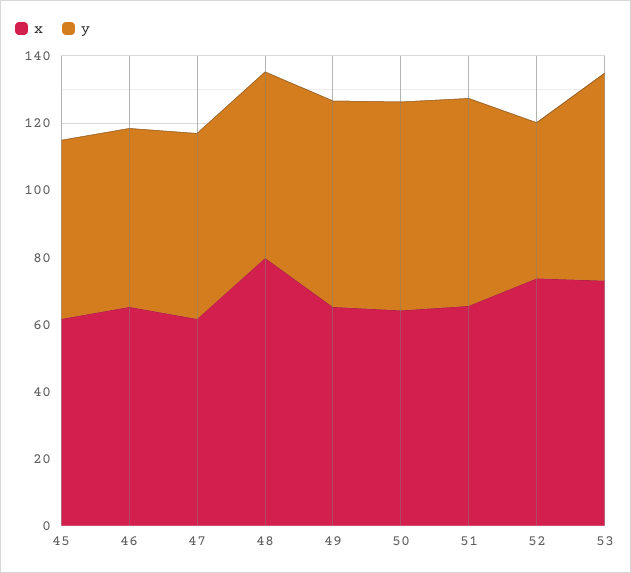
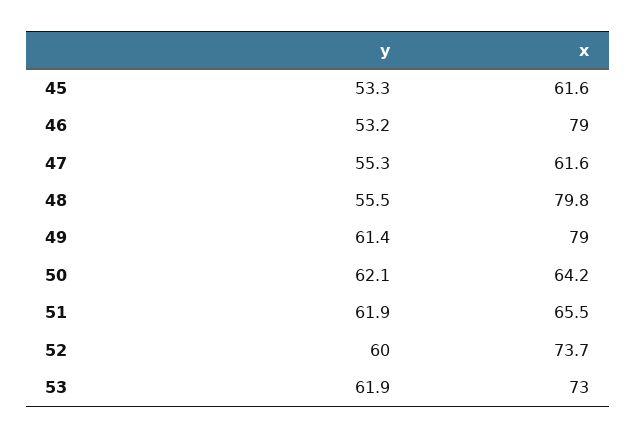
x, 46: 65 -> 79
x, 49: 65 -> 79
y, 52: 45 -> 60

